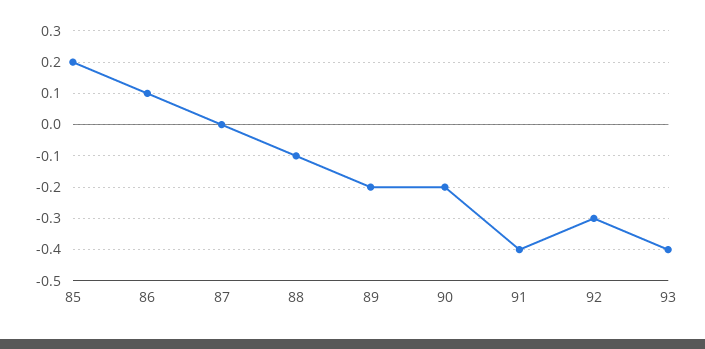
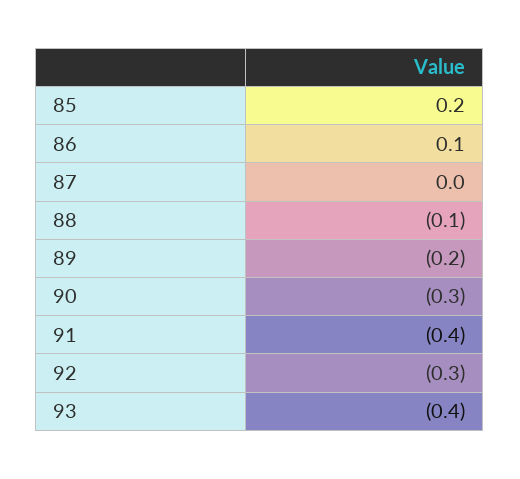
90: -0.2 -> -0.3

